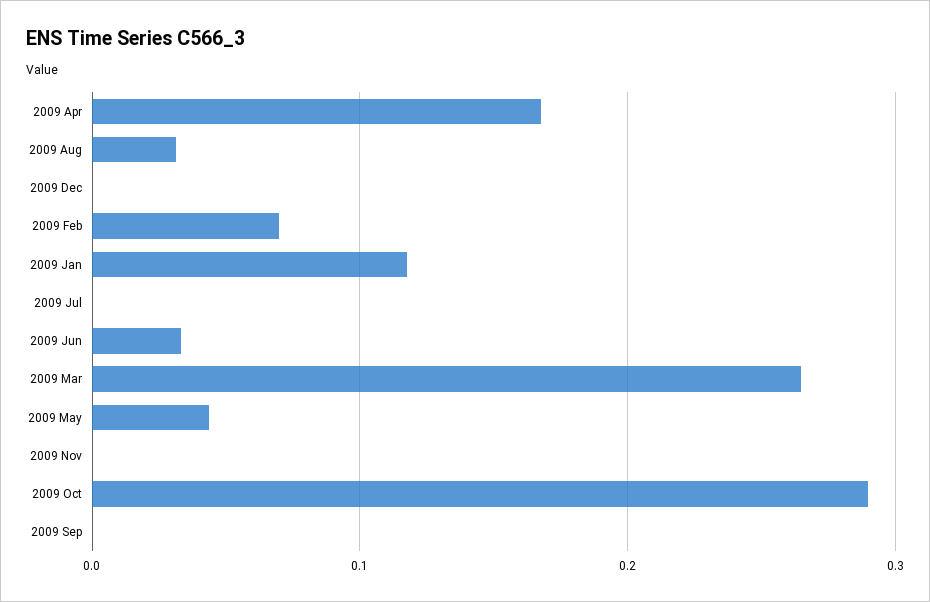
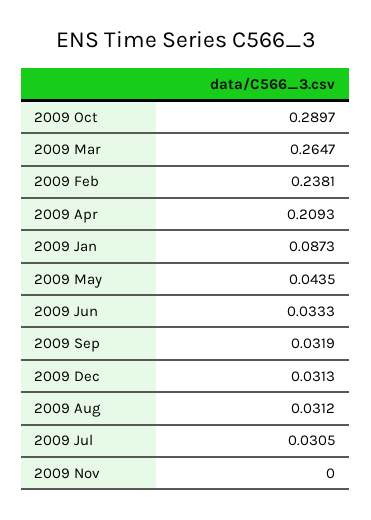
2009 Apr: 0.17 -> 0.2093
2009 Dec: 0 -> 0.0313
2009 Feb: 0.07 -> 0.2381
2009 Jan: 0.12 -> 0.0873
2009 Jul: 0 -> 0.0305
2009 Sep: 0 -> 0.0319

